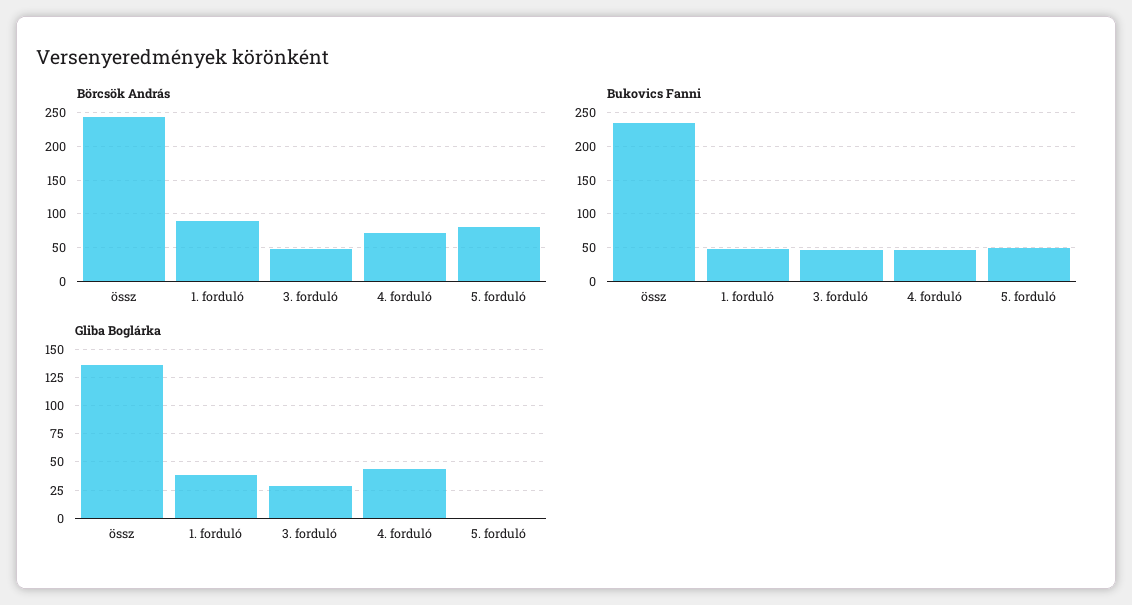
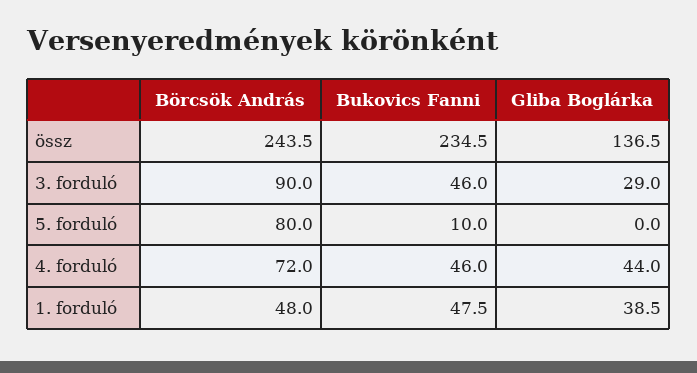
Börcsök András, 1. forduló: 90 -> 48
Börcsök András, 3. forduló: 50 -> 90
Bukovics Fanni, 5. forduló: 50 -> 10

